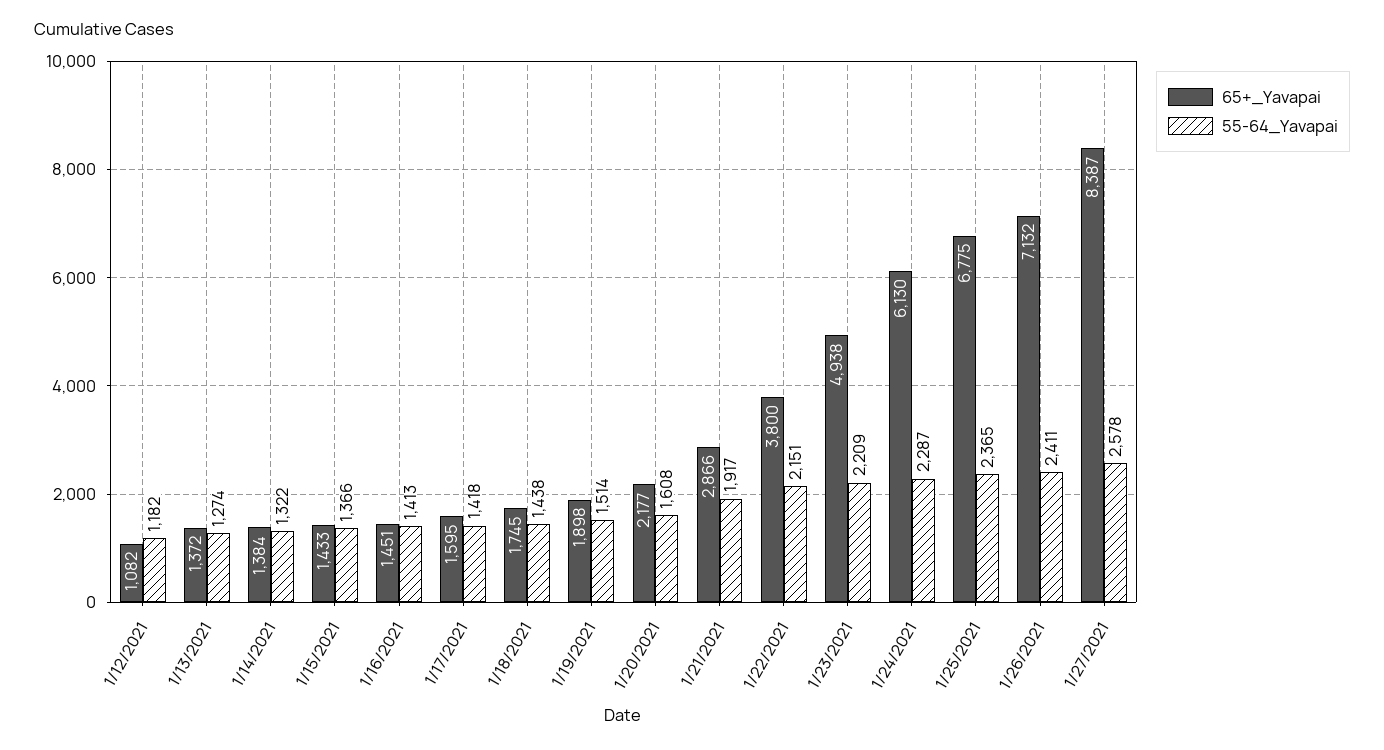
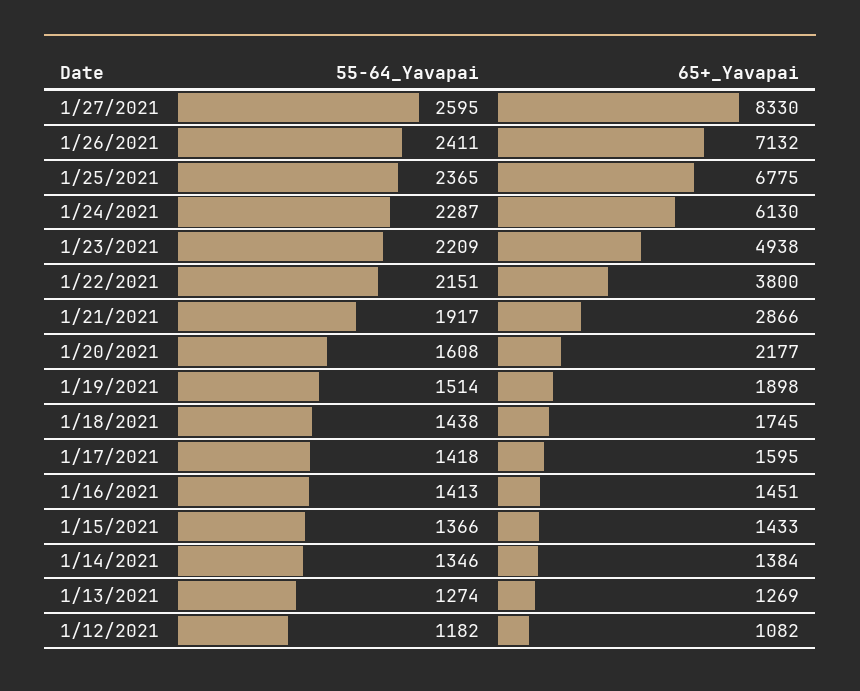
65+_Yavapai, 1/13/2021: 1372 -> 1269
55-64_Yavapai, 1/14/2021: 1322 -> 1346
65+_Yavapai, 1/27/2021: 8387 -> 8330
55-64_Yavapai, 1/27/2021: 2578 -> 2595

